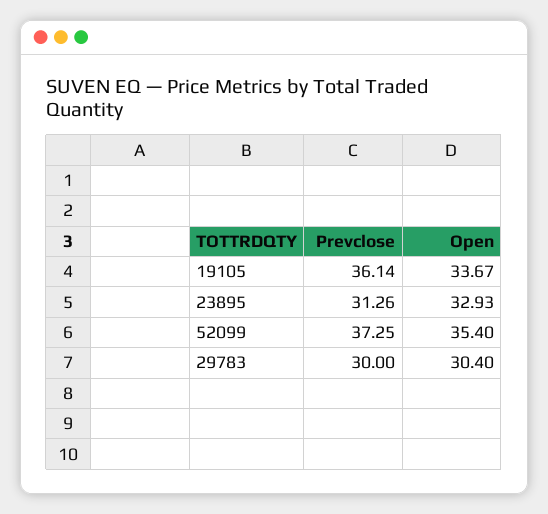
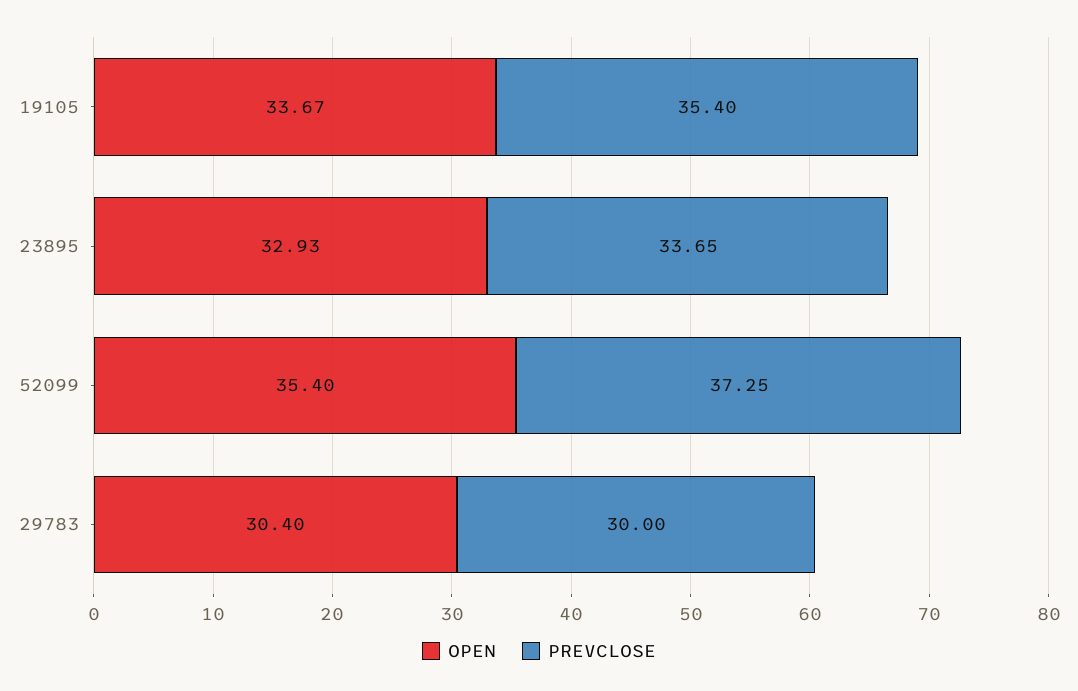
Prevclose, 19105: 36.14 -> 35.4
Prevclose, 23895: 31.26 -> 33.65

